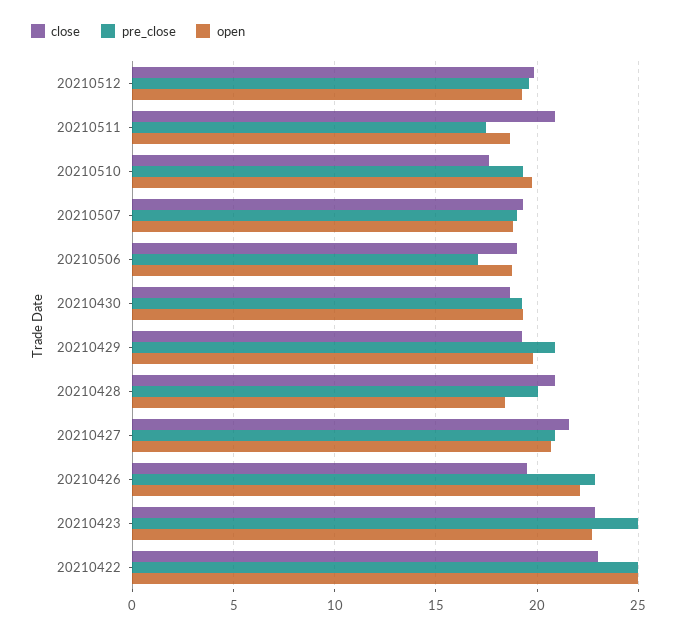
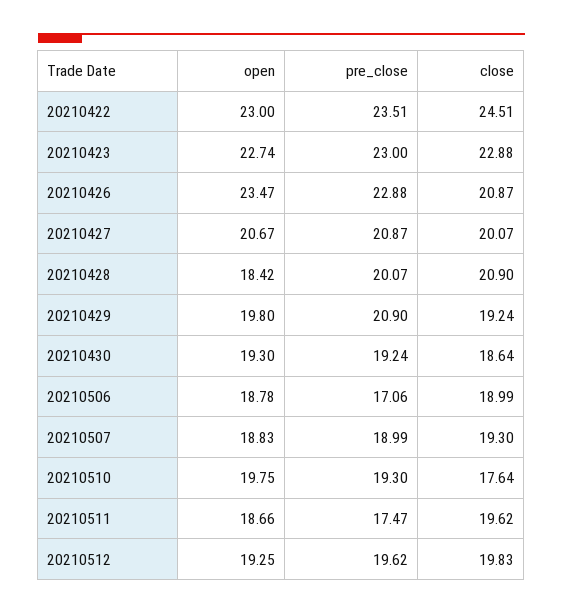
close, 20210511: 21 -> 19.62
close, 20210427: 21.5 -> 20.07
close, 20210426: 19.5 -> 20.87
open, 20210426: 22 -> 23.47
pre_close, 20210423: 25 -> 23
close, 20210422: 23 -> 24.51
pre_close, 20210422: 25 -> 23.51
open, 20210422: 25 -> 23

